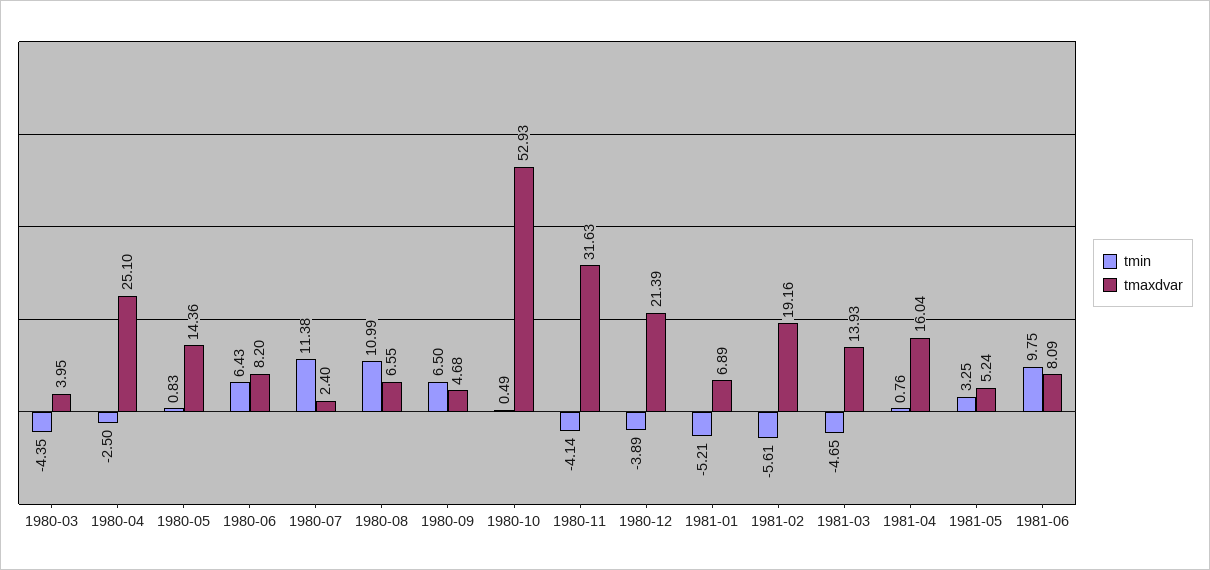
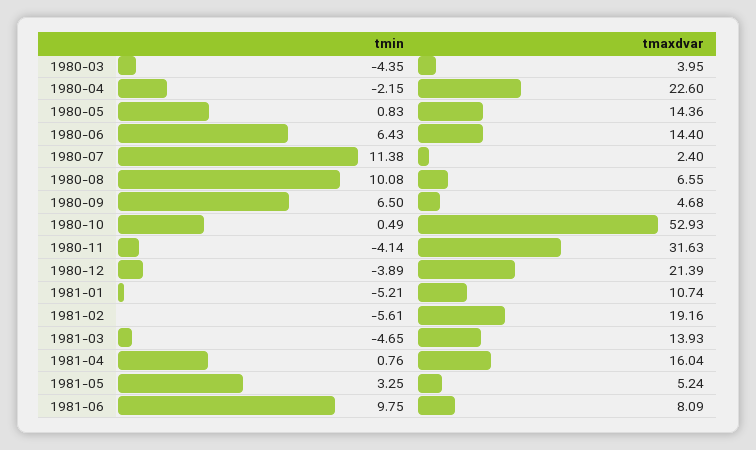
tmin, 1980-04: -2.5 -> -2.15
tmaxdvar, 1980-04: 25.1 -> 22.6
tmaxdvar, 1980-06: 8.2 -> 14.4
tmin, 1980-08: 10.99 -> 10.08
tmaxdvar, 1981-01: 6.89 -> 10.74

